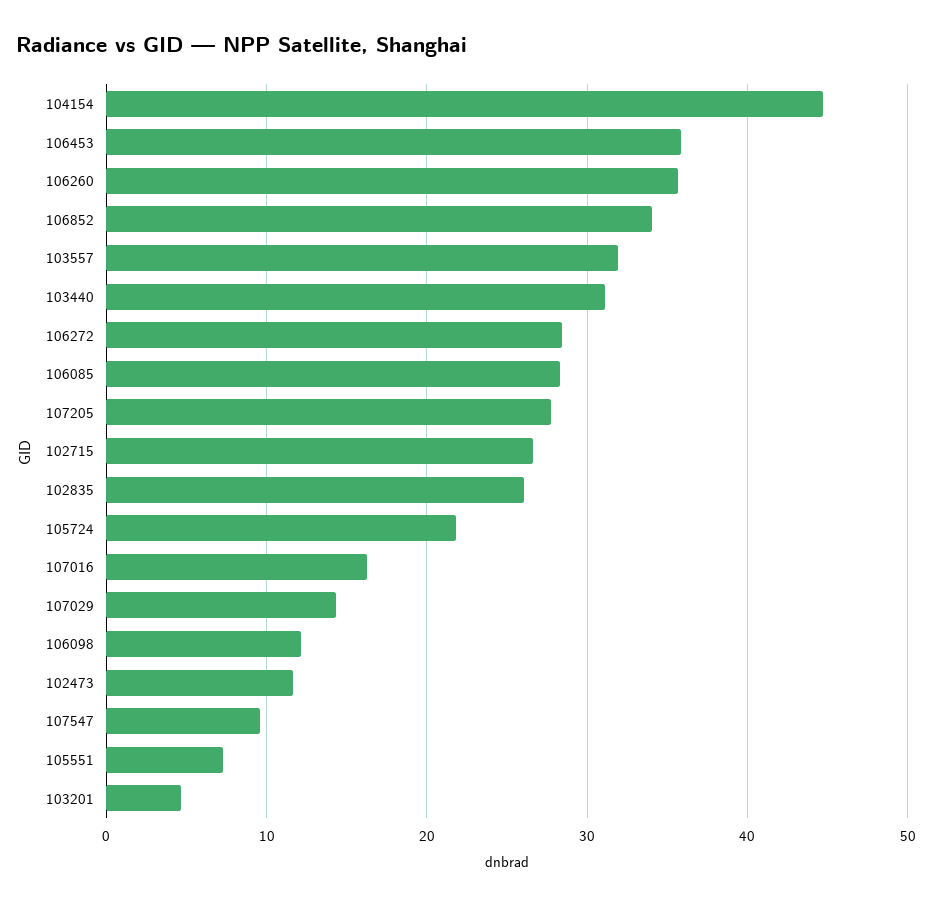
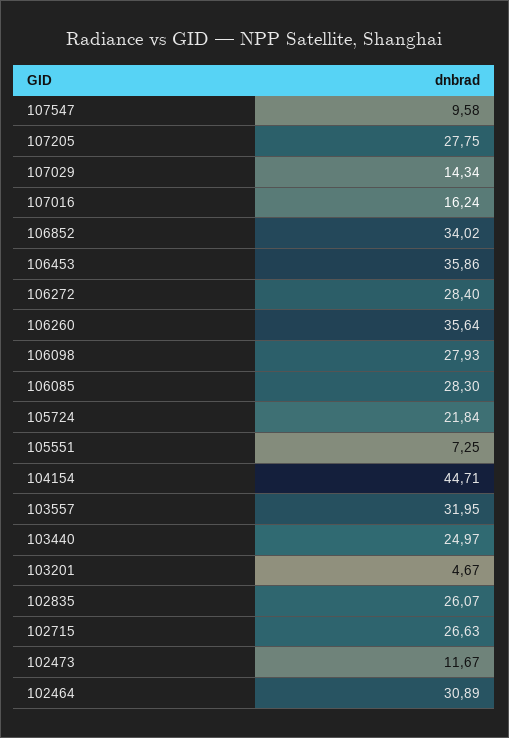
103440: 31 -> 24.97
106098: 12 -> 27.93
102464: none -> 30.89

